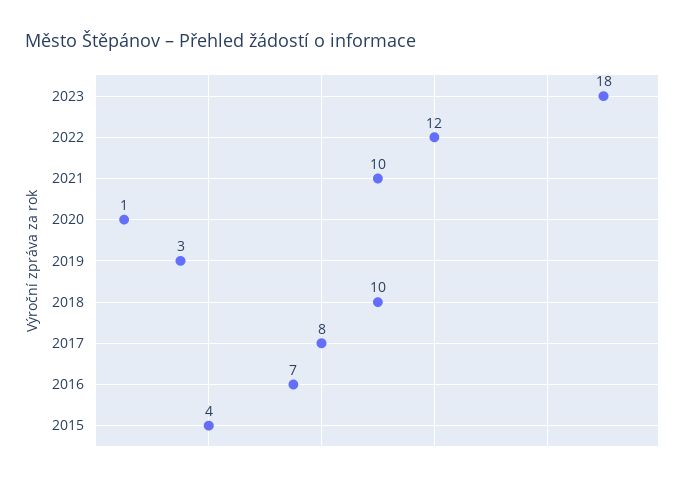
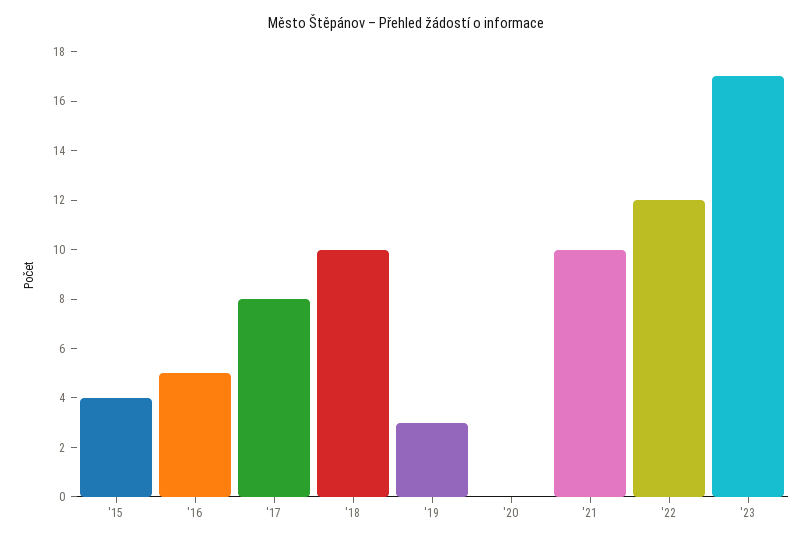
2023: 18 -> 17
2020: 1 -> 0
2016: 7 -> 5

